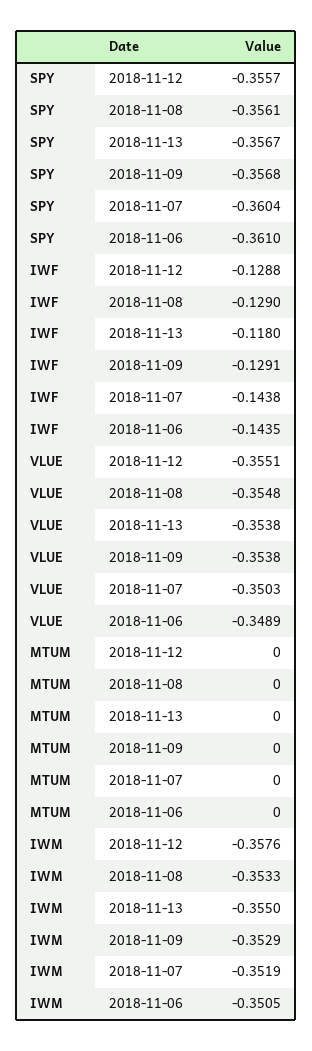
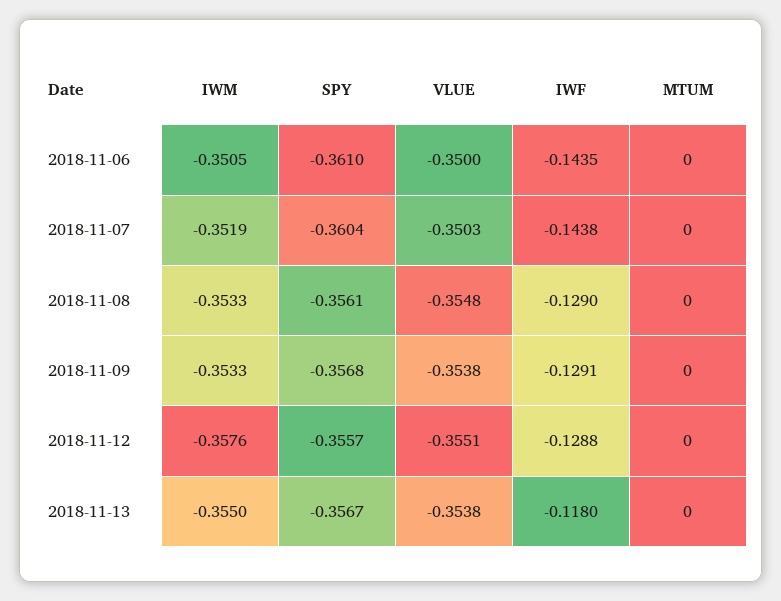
VLUE, 2018-11-06: -0.3489 -> -0.35
IWM, 2018-11-09: -0.3529 -> -0.3533

